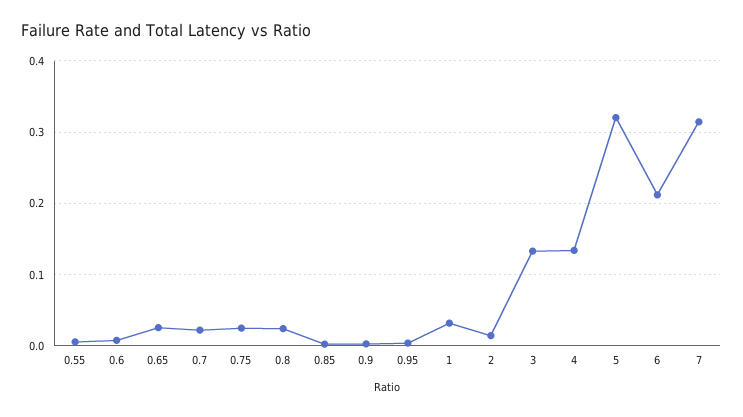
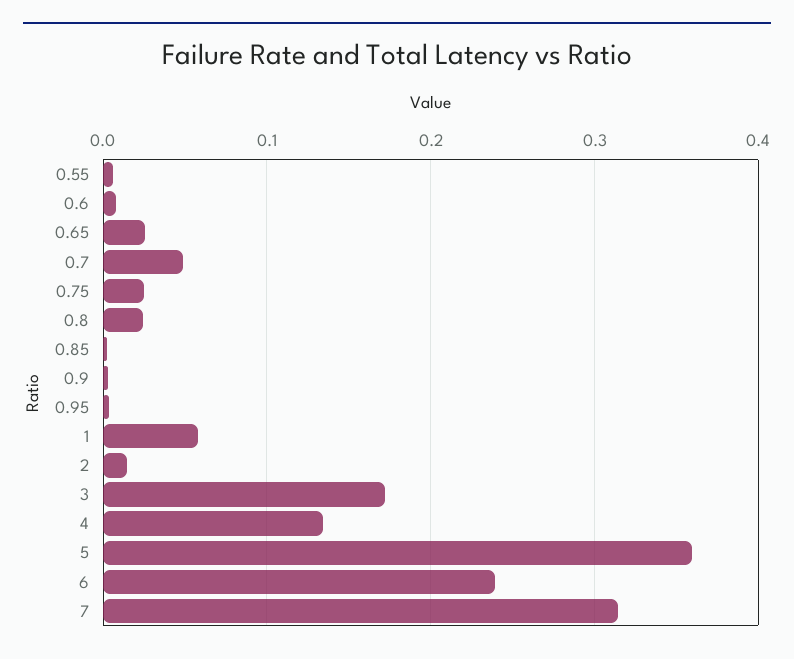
0.7: 0.02 -> 0.05
1: 0.03 -> 0.06
3: 0.13 -> 0.17
5: 0.32 -> 0.36
6: 0.21 -> 0.24

